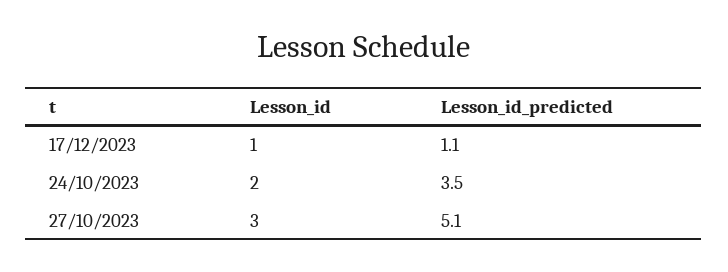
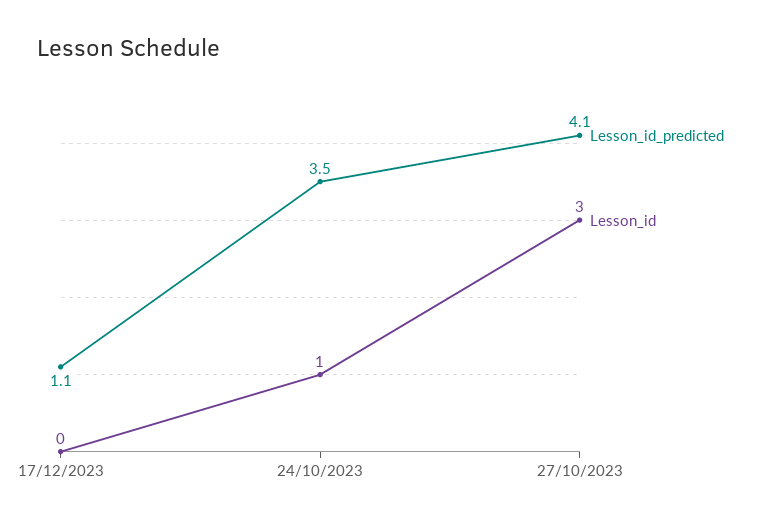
Lesson_id, 17/12/2023: 1 -> 0
Lesson_id, 24/10/2023: 2 -> 1
Lesson_id_predicted, 27/10/2023: 5.1 -> 4.1

